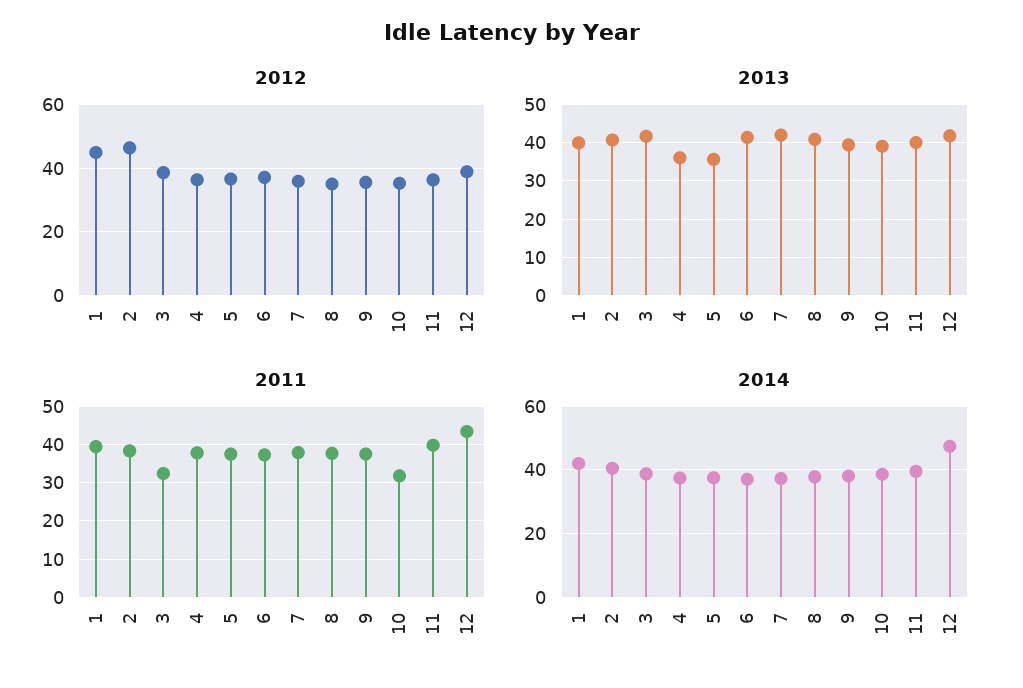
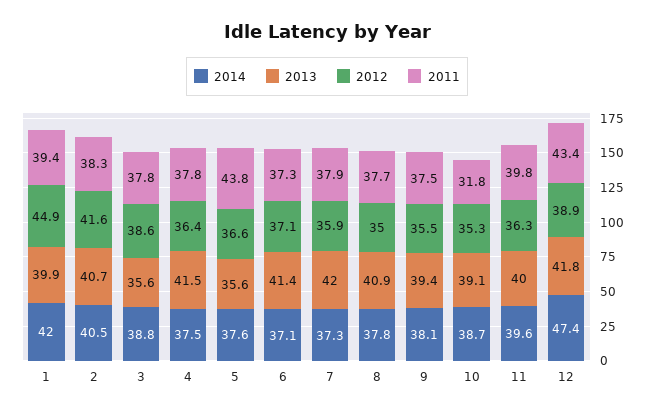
2012, 2: 46 -> 41.6
2013, 3: 42 -> 35.6
2013, 4: 36 -> 41.5
2011, 3: 32 -> 37.8
2011, 5: 38 -> 43.8

